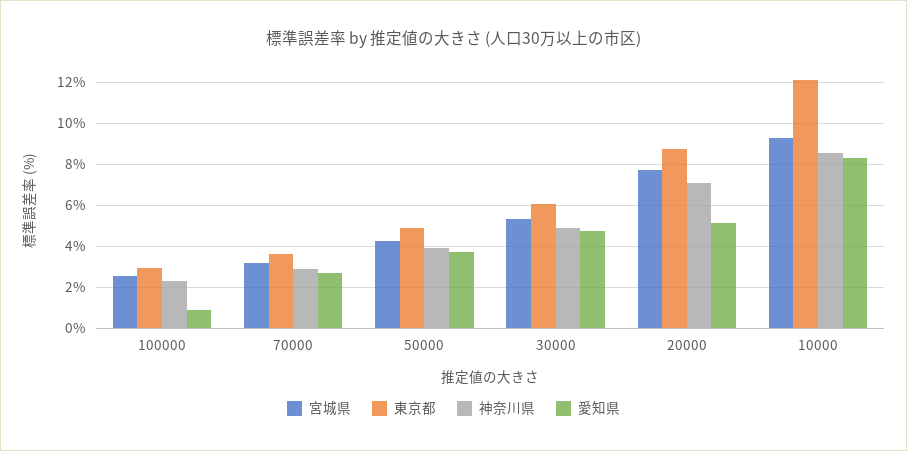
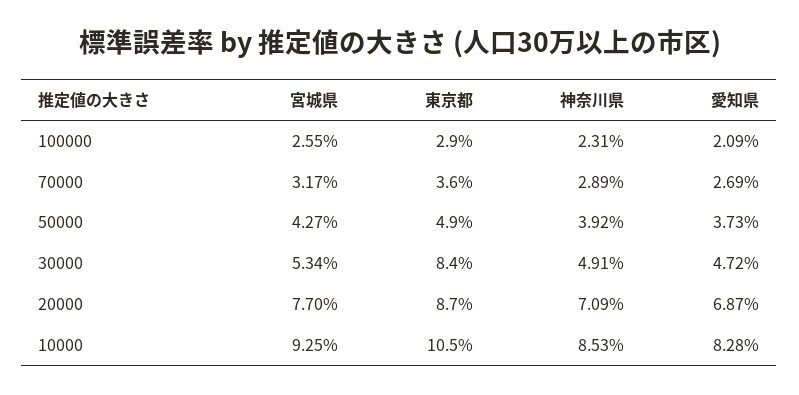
愛知県, 100000: 1 -> 2.09
東京都, 30000: 6 -> 8.4
愛知県, 20000: 5 -> 6.87
東京都, 10000: 12 -> 10.5

